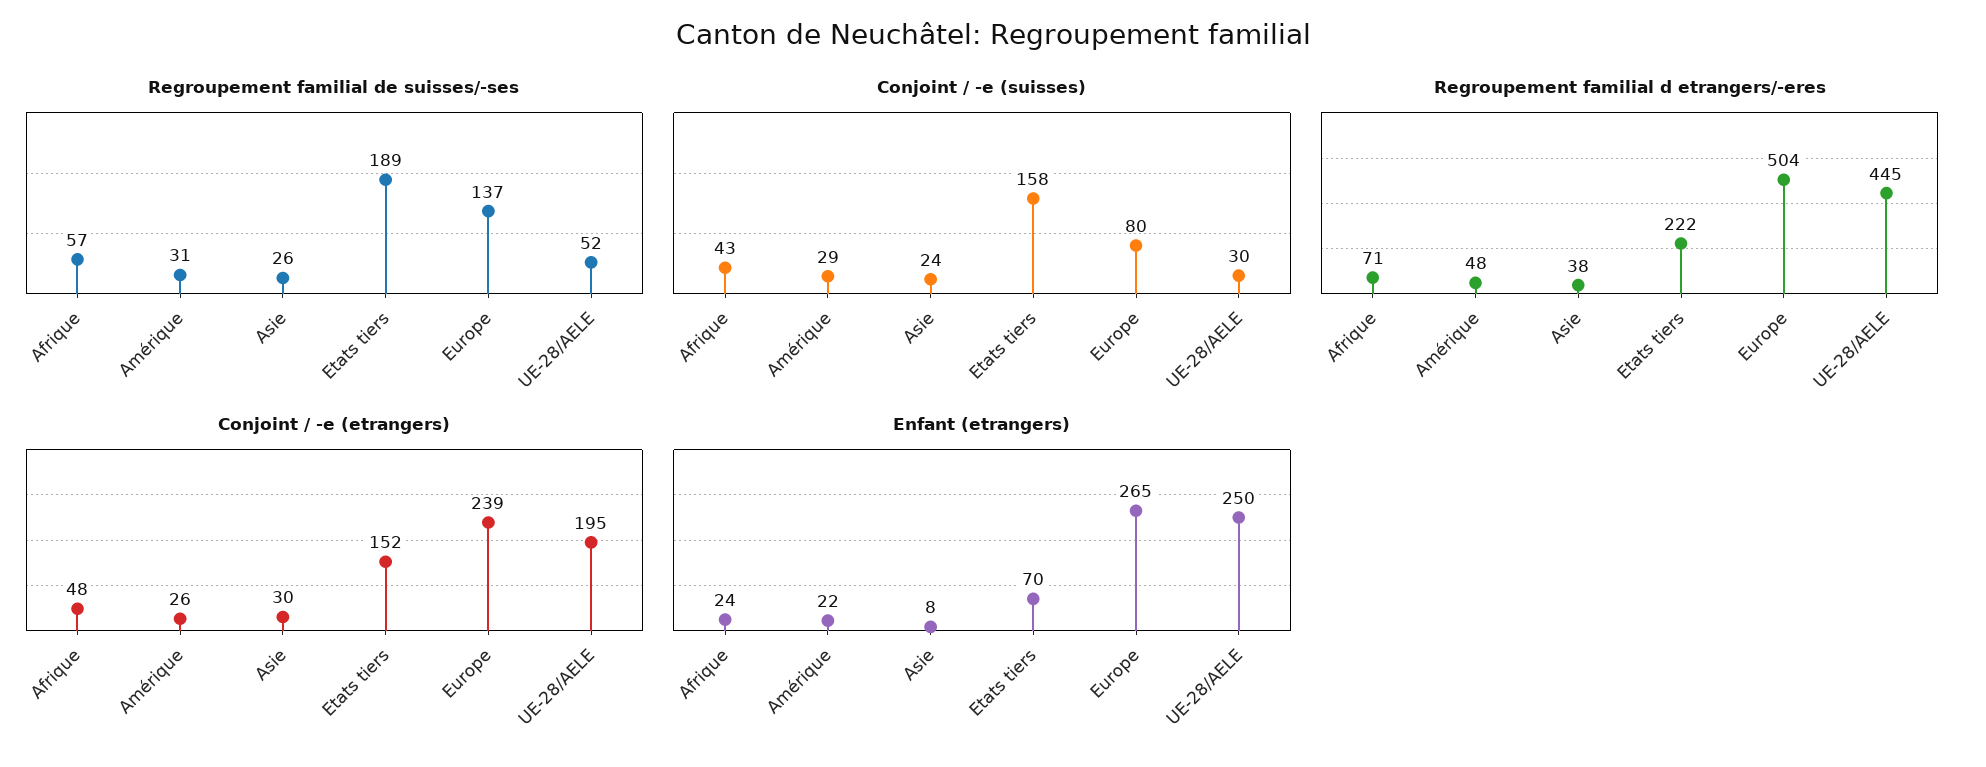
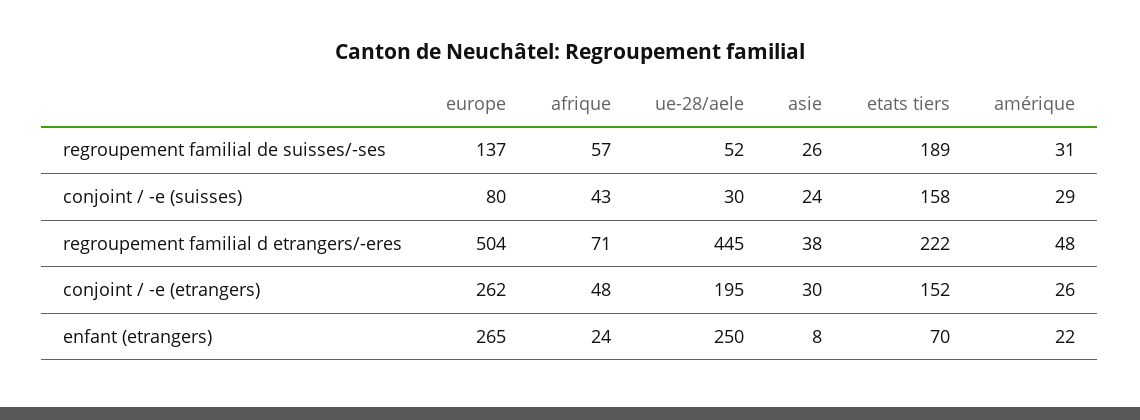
Conjoint / -e (etrangers), Europe: 239 -> 262

